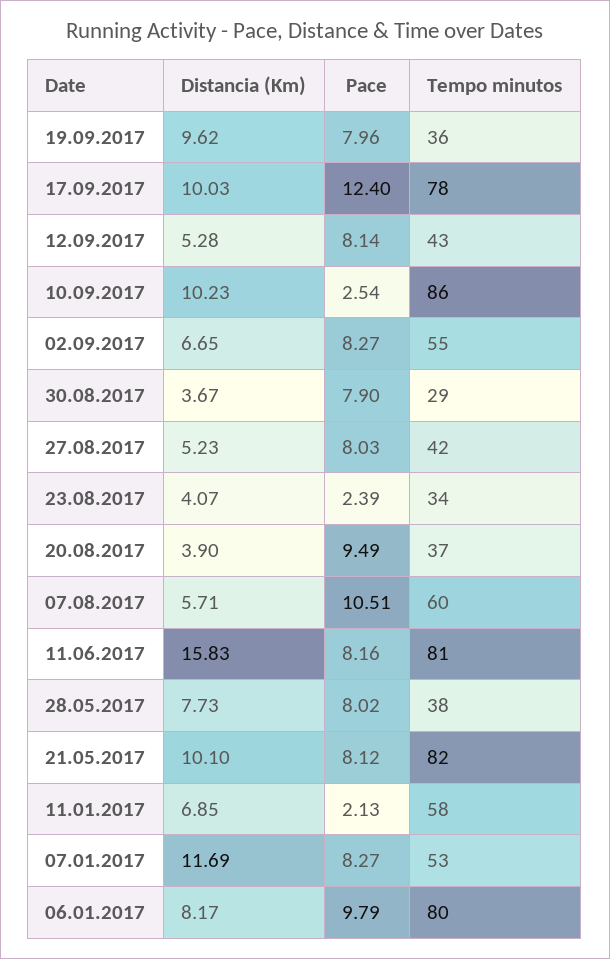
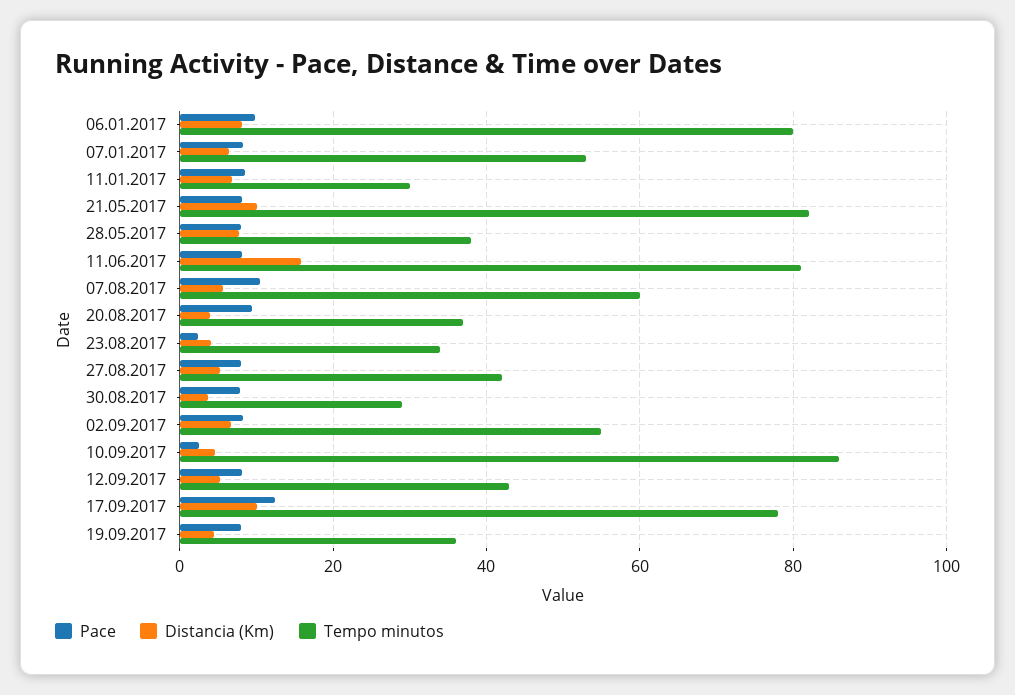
Distancia (Km), 19.09.2017: 9.62 -> 4
Distancia (Km), 10.09.2017: 10.23 -> 4
Pace, 11.01.2017: 2.13 -> 8
Tempo minutos, 11.01.2017: 58 -> 30
Distancia (Km), 07.01.2017: 11.69 -> 6

